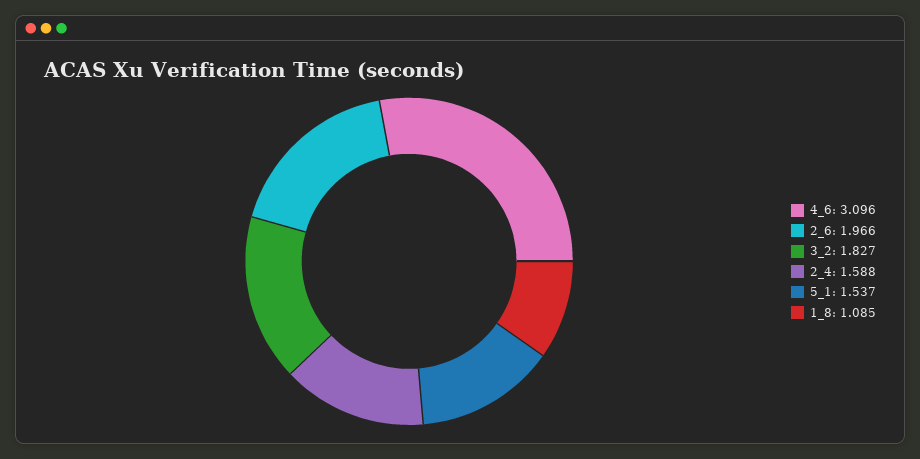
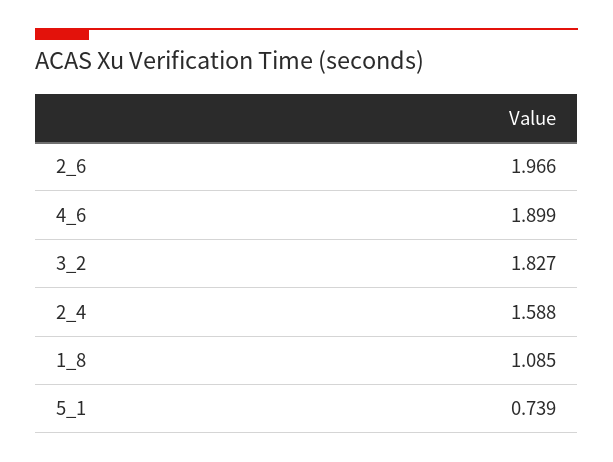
4_6: 3.096 -> 1.899
5_1: 1.537 -> 0.739

